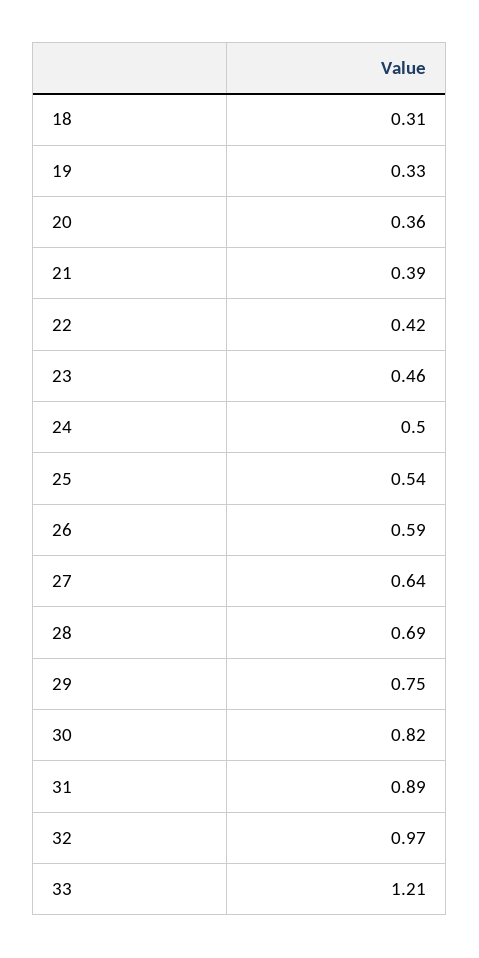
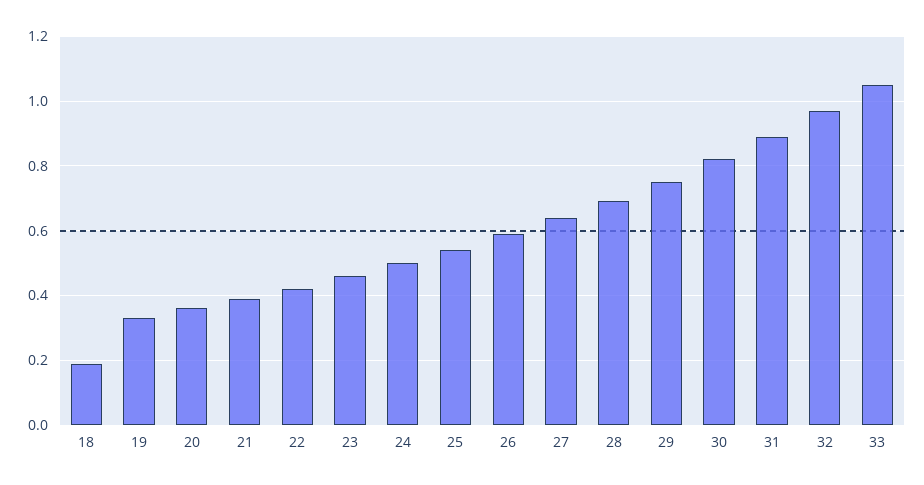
18: 0.31 -> 0.2
33: 1.21 -> 1.05

